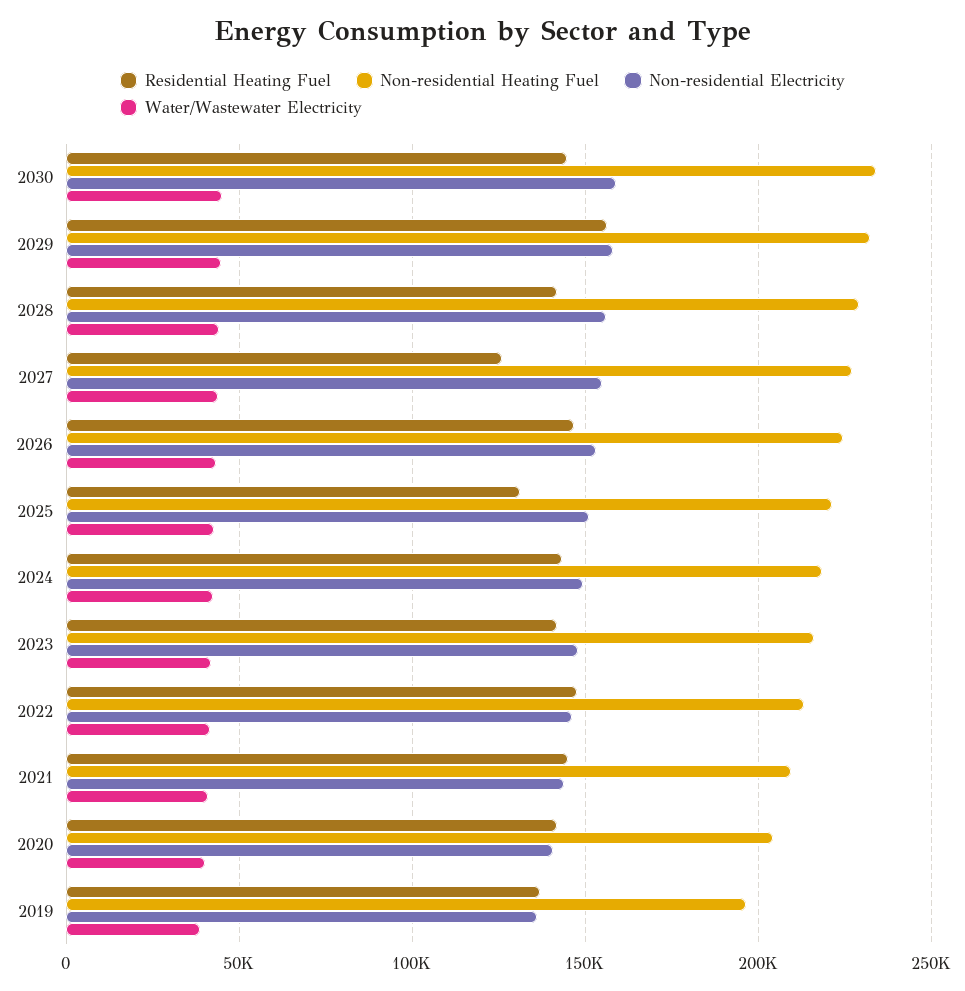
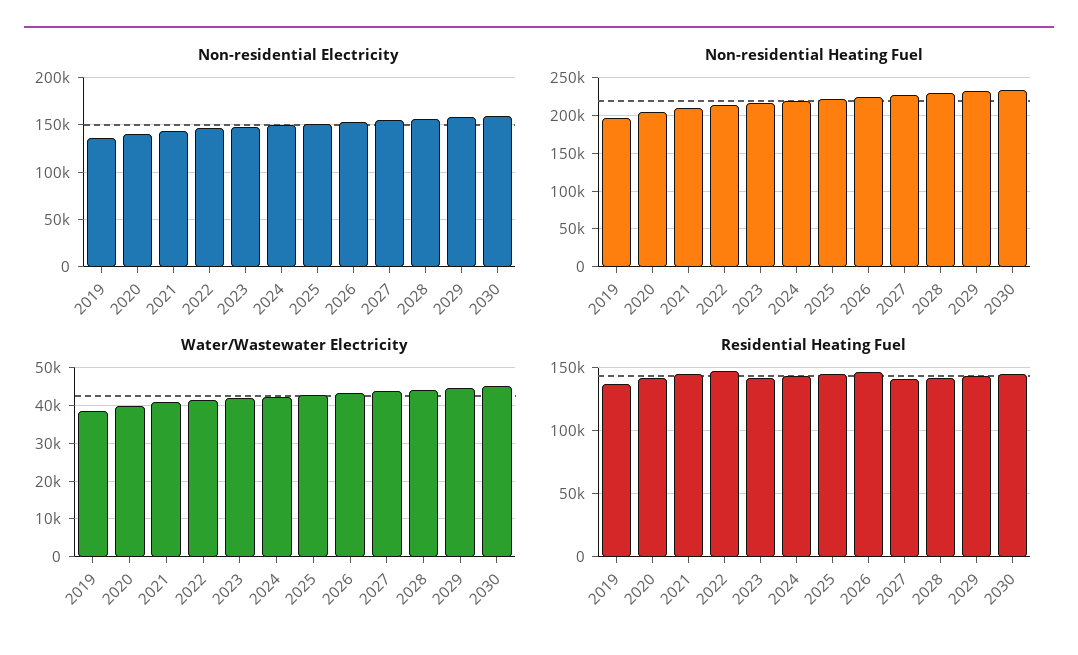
Residential Heating Fuel, 2029: 155000 -> 145000
Residential Heating Fuel, 2027: 125000 -> 140000
Residential Heating Fuel, 2025: 130000 -> 145000

